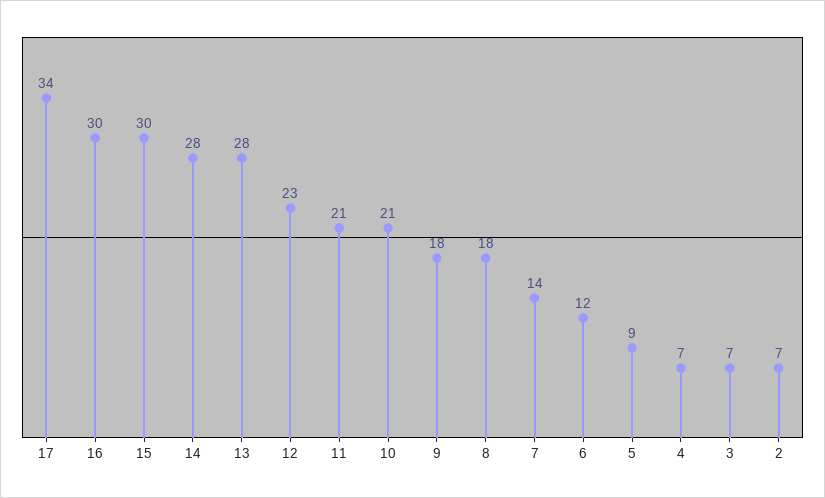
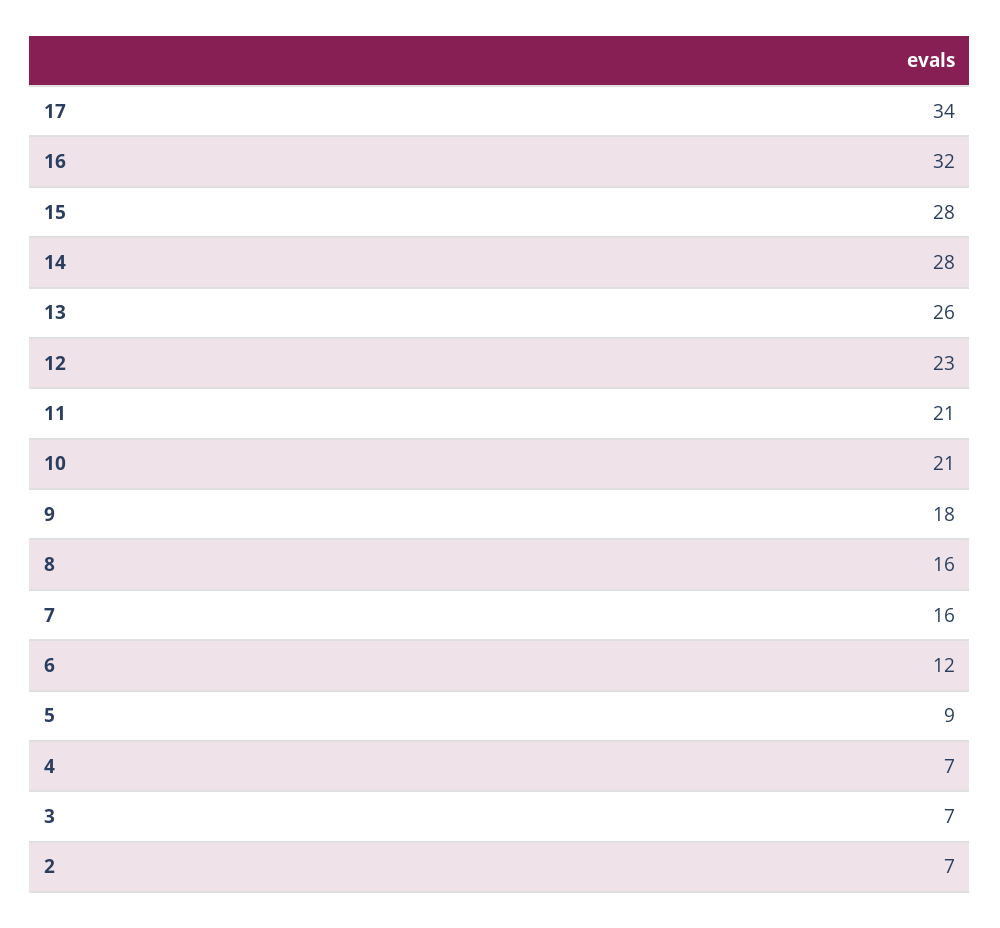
16: 30 -> 32
15: 30 -> 28
13: 28 -> 26
8: 18 -> 16
7: 14 -> 16

